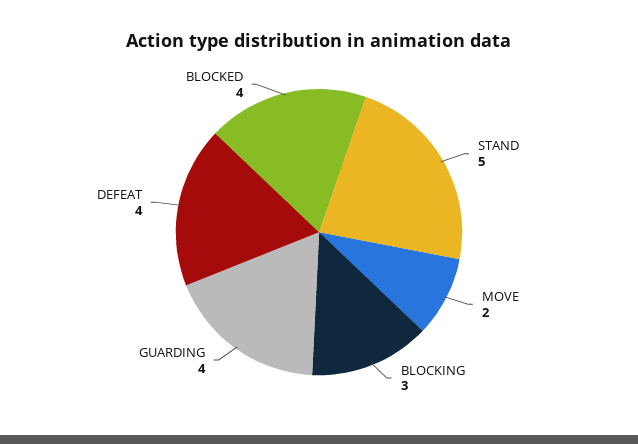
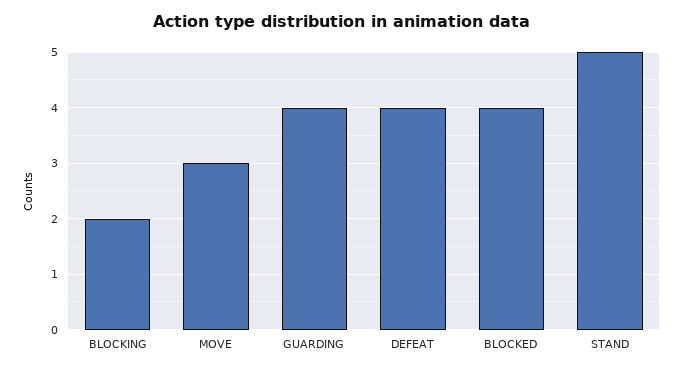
MOVE: 2 -> 3
BLOCKING: 3 -> 2

